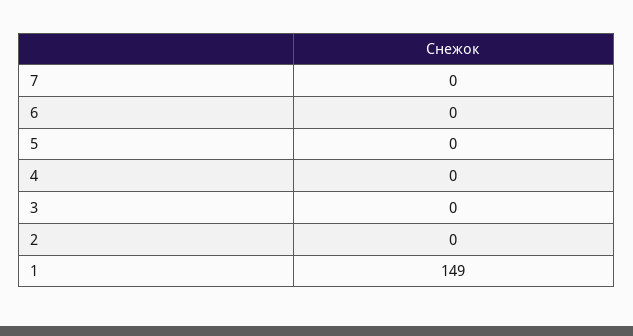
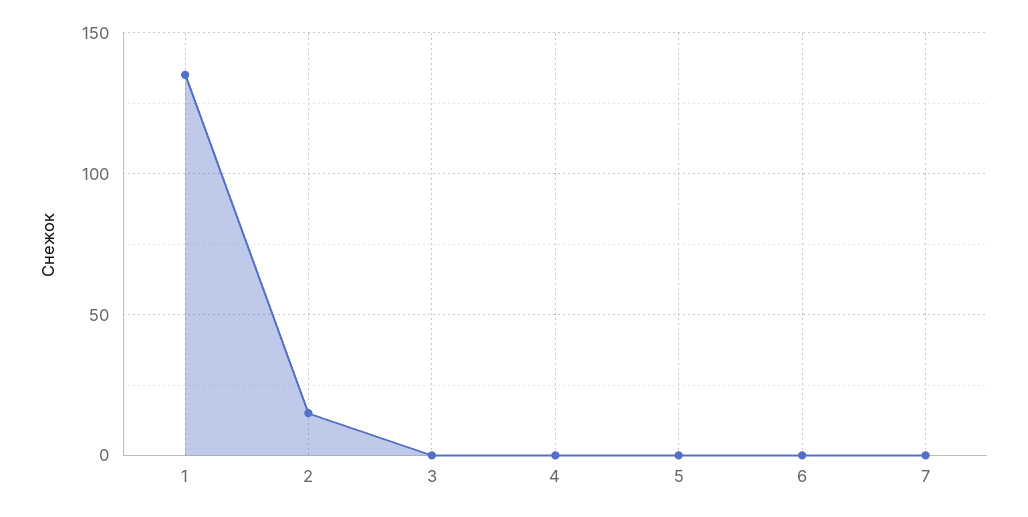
2: 0 -> 15
1: 149 -> 135

